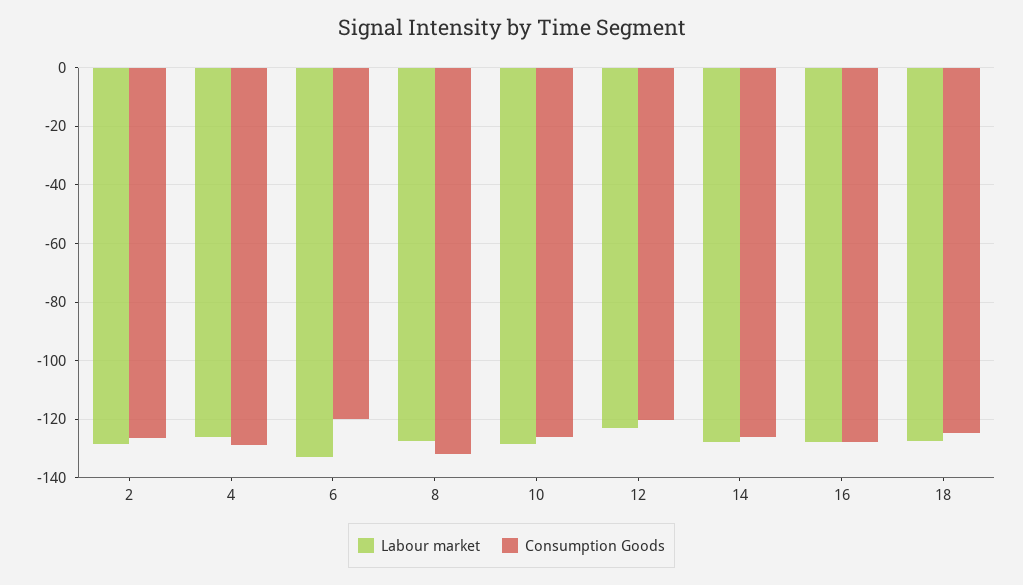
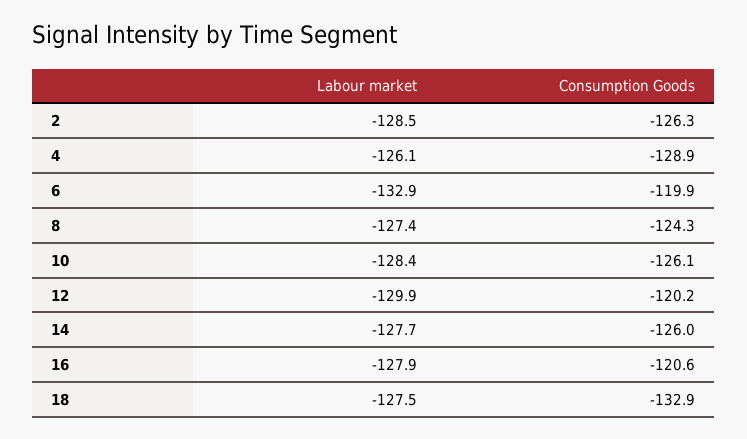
Consumption Goods, 8: -132.5 -> -124.3
Labour market, 12: -122.5 -> -129.9
Consumption Goods, 16: -127.5 -> -120.6
Consumption Goods, 18: -125 -> -132.9

